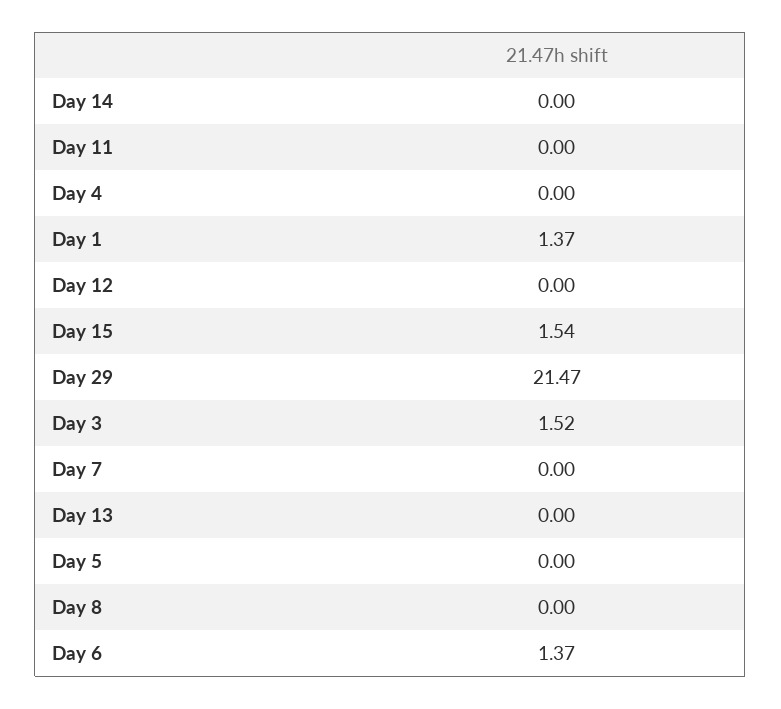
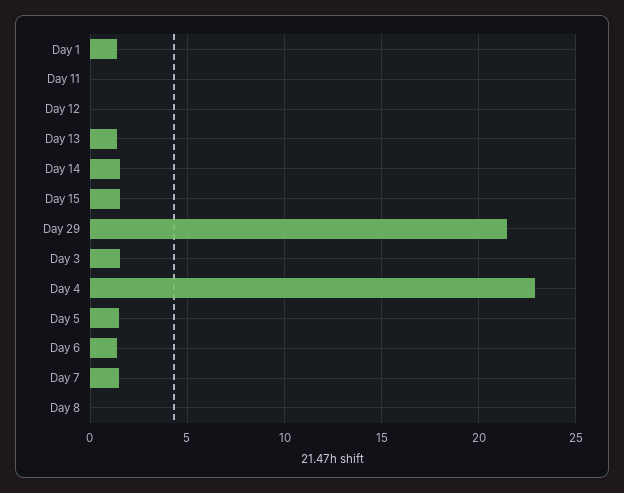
Day 14: 0 -> 1.5
Day 4: 0 -> 23
Day 7: 0 -> 1.5
Day 13: 0 -> 1.5
Day 5: 0 -> 1.5

